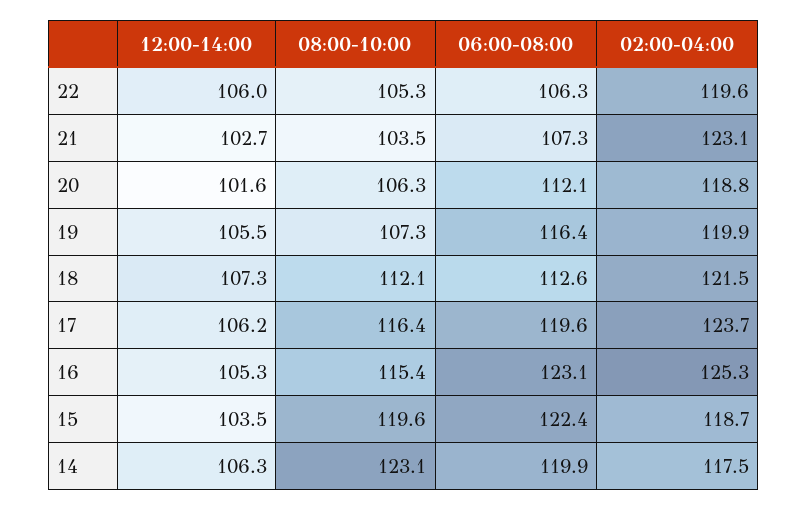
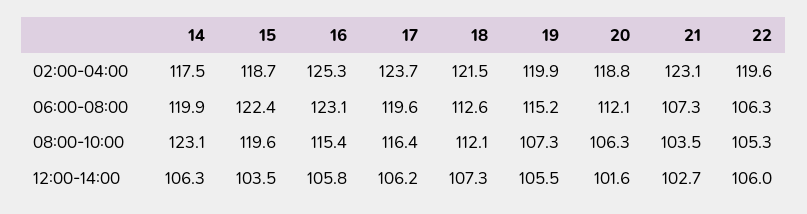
06:00-08:00, 19: 116.4 -> 115.2
12:00-14:00, 16: 105.3 -> 105.8

